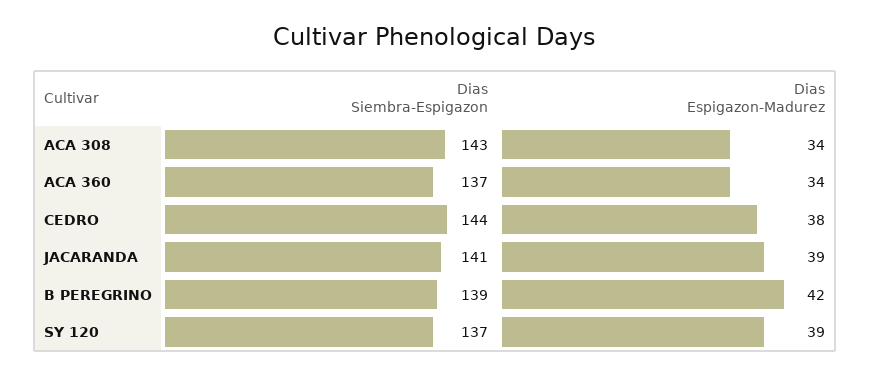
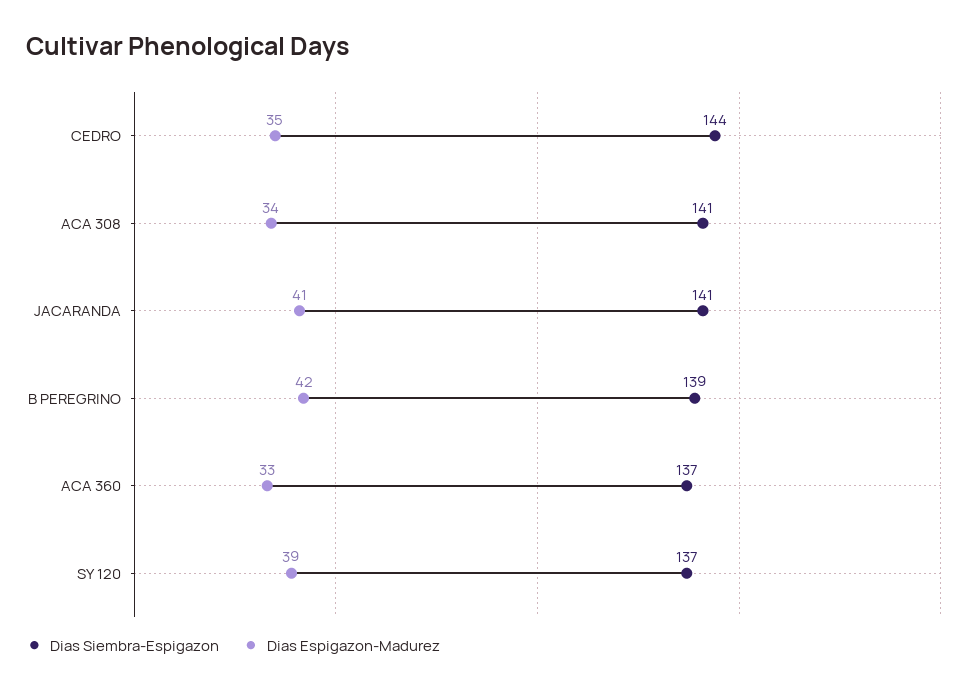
Dias Siembra-Espigazon, ACA 308: 143 -> 141
Dias Espigazon-Madurez, ACA 360: 34 -> 33
Dias Espigazon-Madurez, CEDRO: 38 -> 35
Dias Espigazon-Madurez, JACARANDA: 39 -> 41

